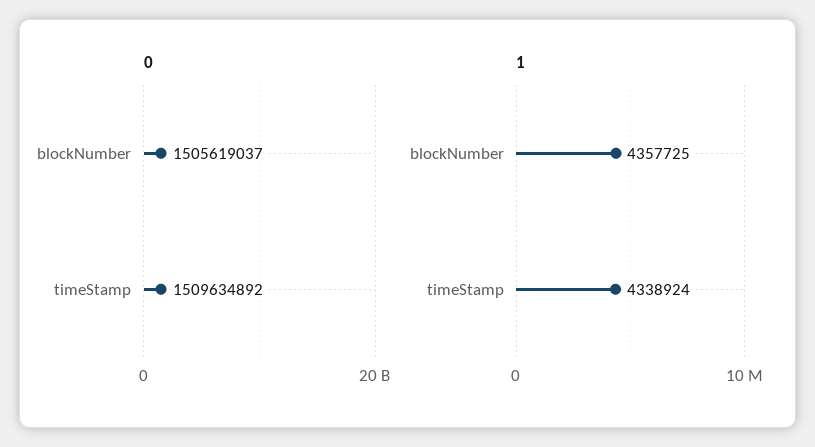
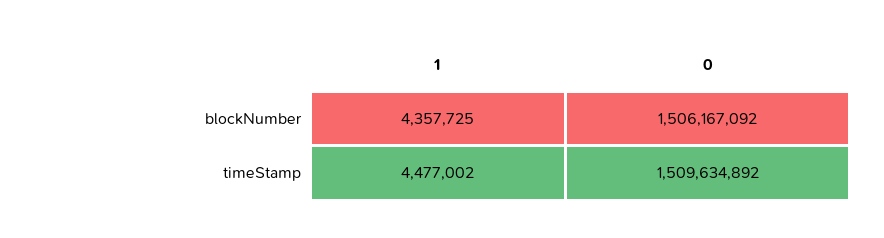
0, blockNumber: 1505619037 -> 1506167092
1, timeStamp: 4338924 -> 4477002

